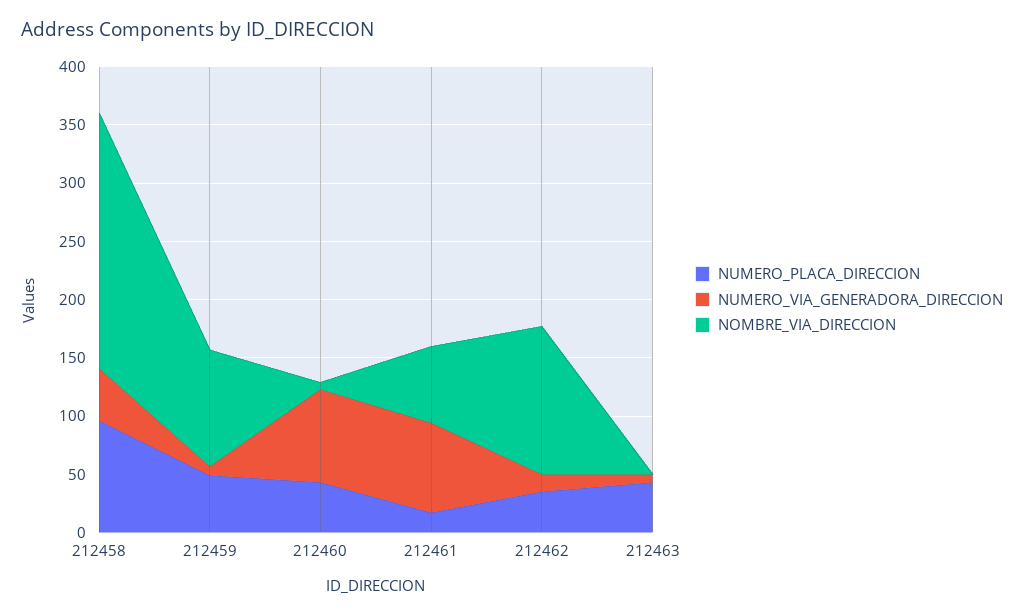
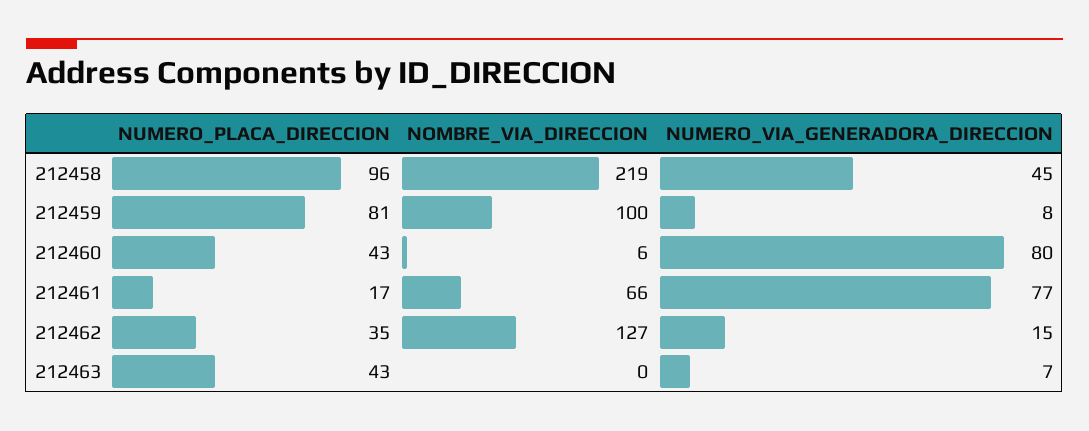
NUMERO_PLACA_DIRECCION, 212459: 50 -> 81

